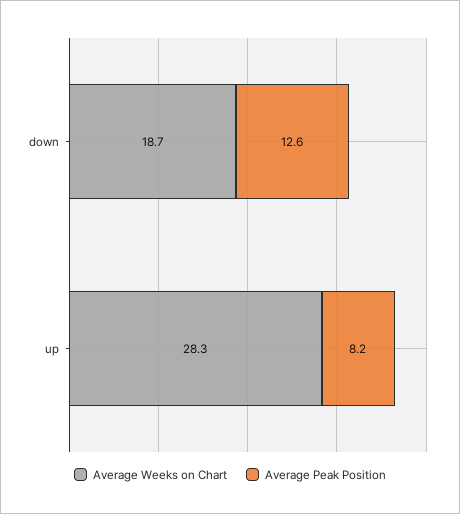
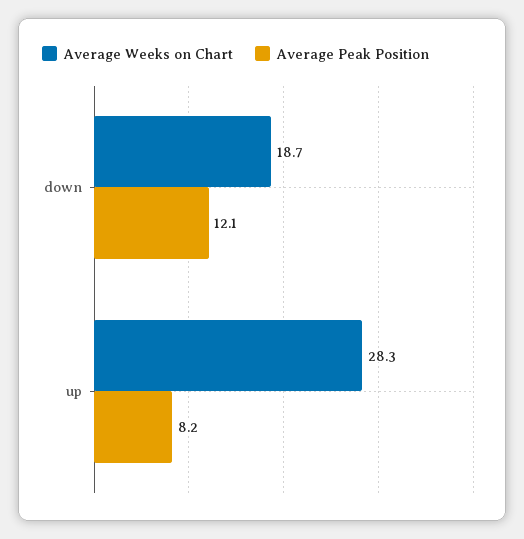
Average Peak Position, down: 12.6 -> 12.1

